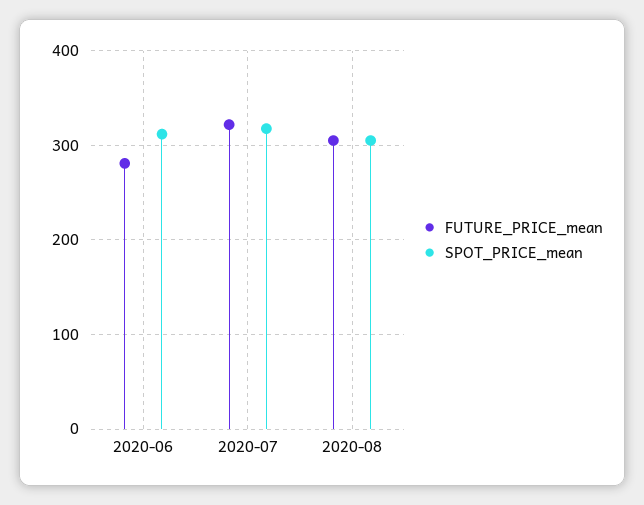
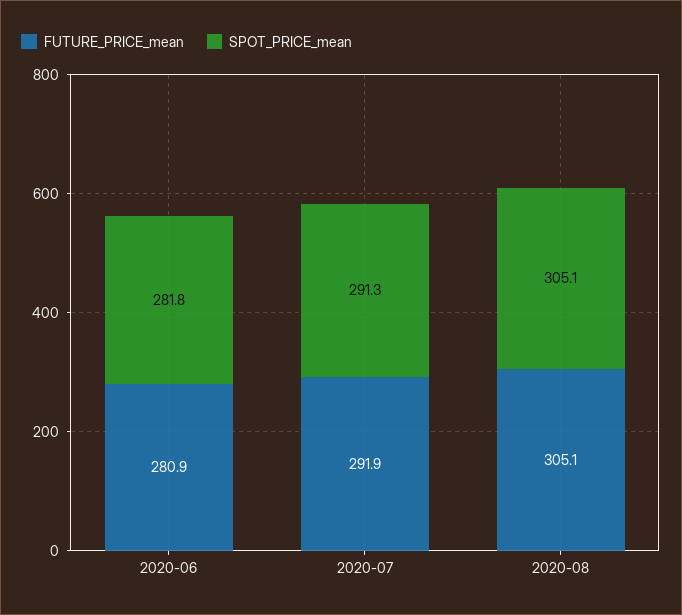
SPOT_PRICE_mean, 2020-06: 310 -> 281.8
FUTURE_PRICE_mean, 2020-07: 320 -> 291.9
SPOT_PRICE_mean, 2020-07: 320 -> 291.3

